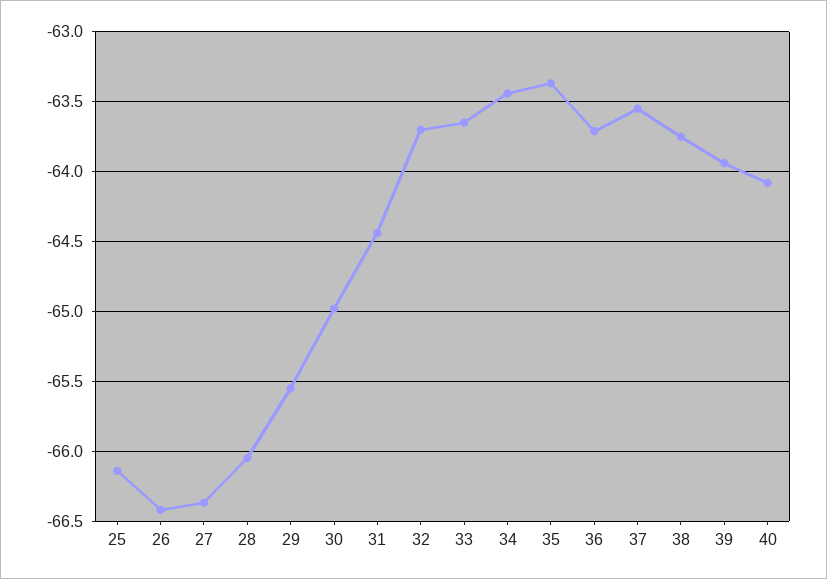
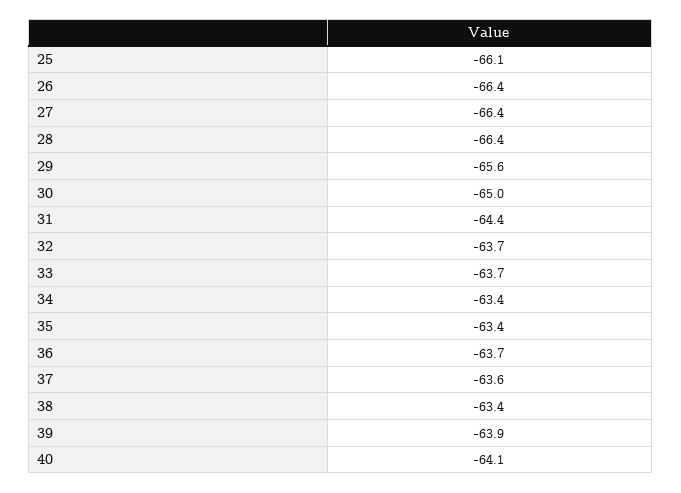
28: -66.05 -> -66.4
38: -63.75 -> -63.4

